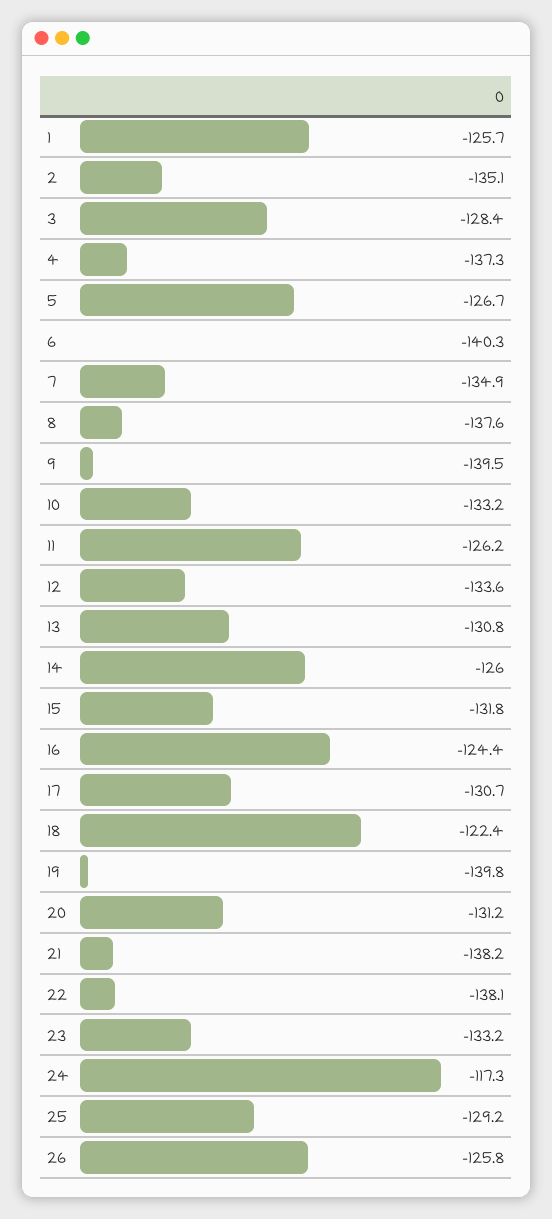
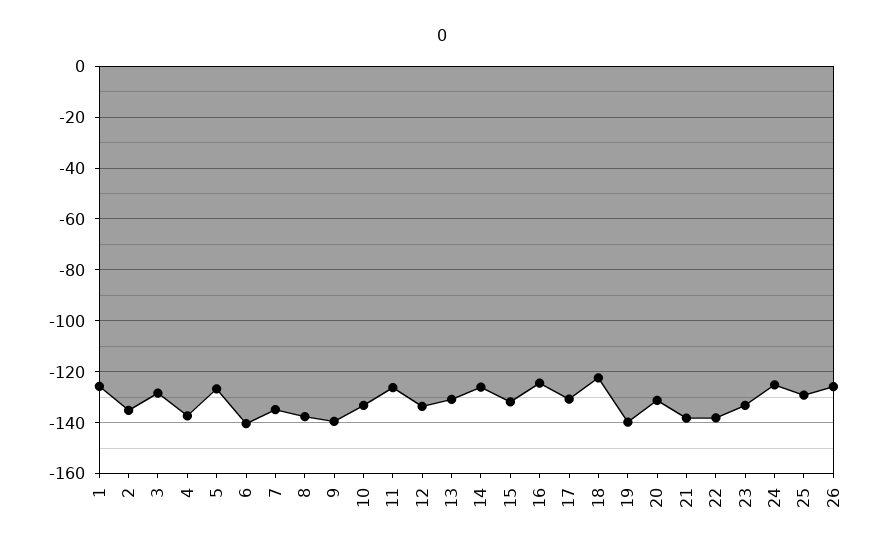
24: -117.3 -> -125

